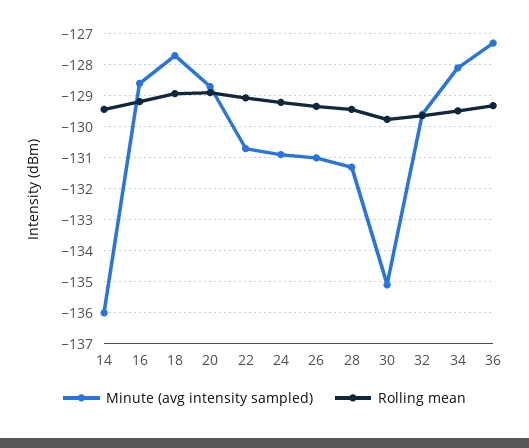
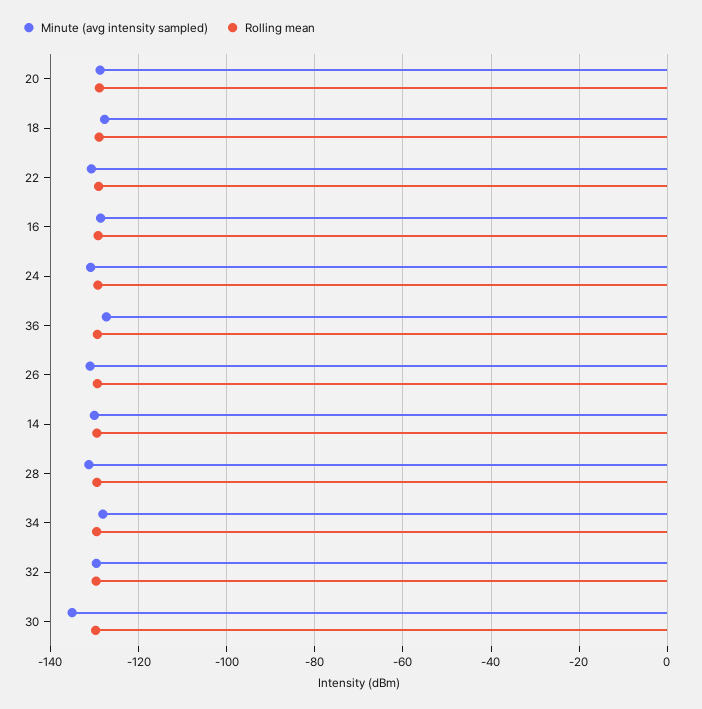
Minute (avg intensity sampled), 14: -136 -> -130

